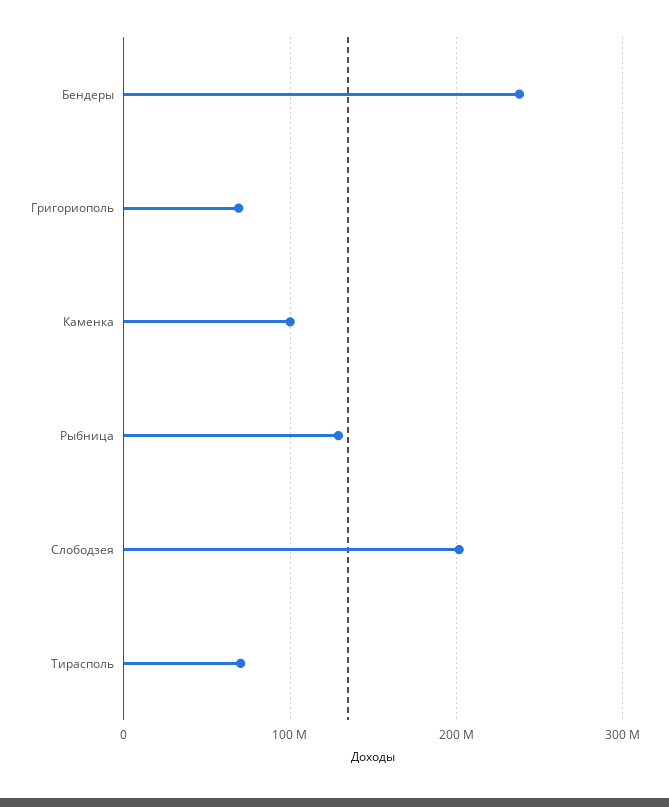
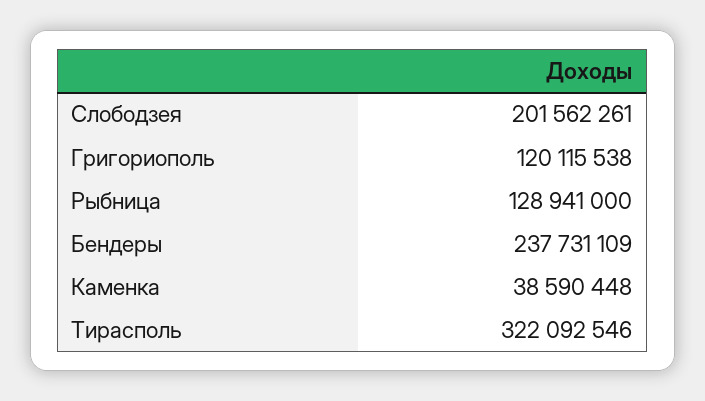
Григориополь: 70000000 -> 120115538
Каменка: 100000000 -> 38590448
Тирасполь: 70000000 -> 322092546

